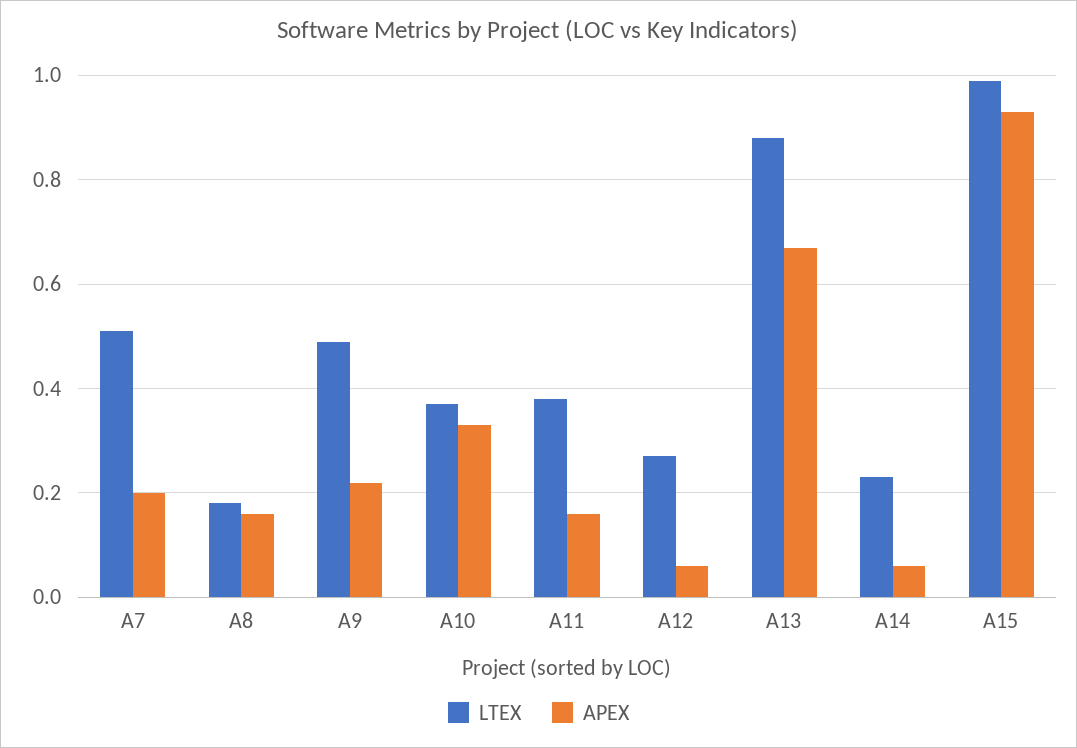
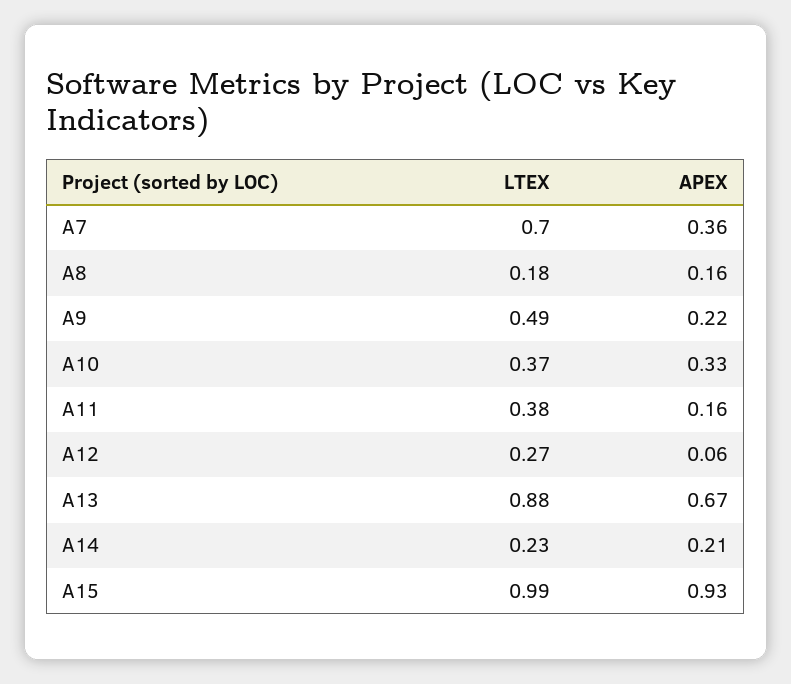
LTEX, A7: 0.5 -> 0.7
APEX, A7: 0.2 -> 0.36
APEX, A14: 0.05 -> 0.21

